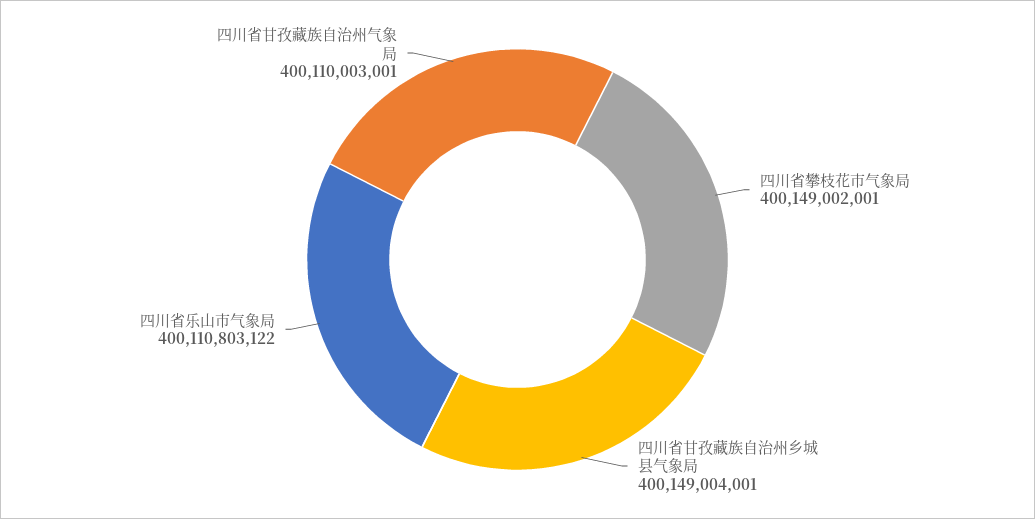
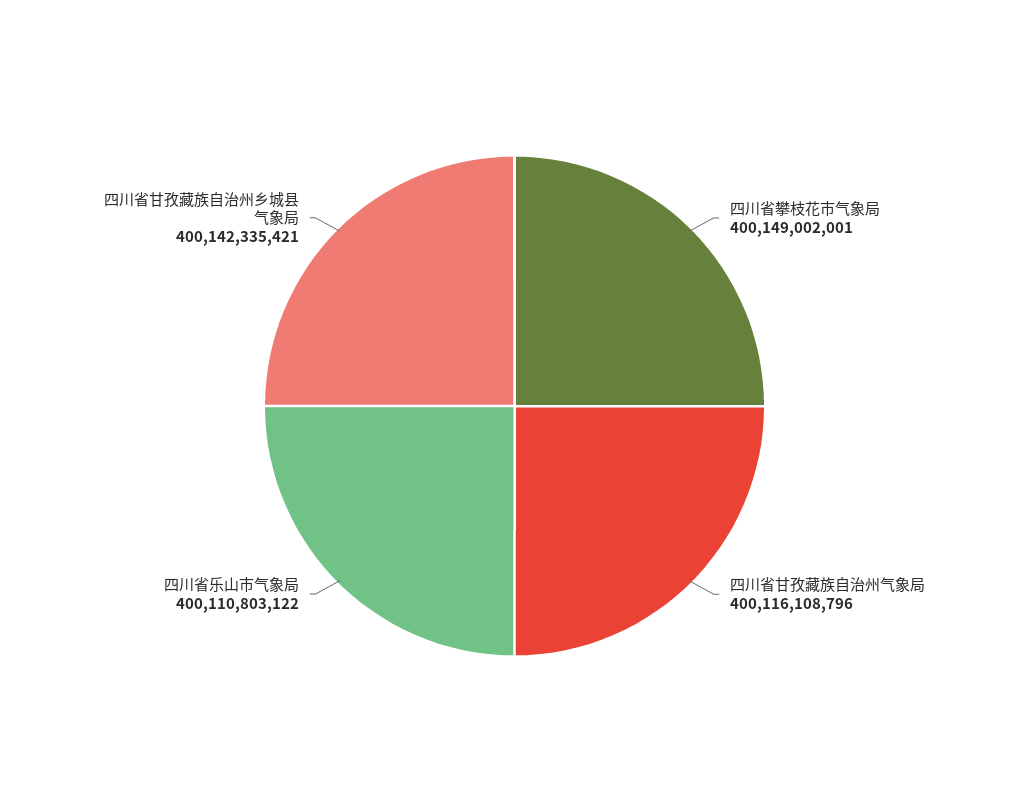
四川省甘孜藏族自治州乡城县气象局: 400149004001 -> 400142335421
四川省甘孜藏族自治州气象局: 400110003001 -> 400116108796

